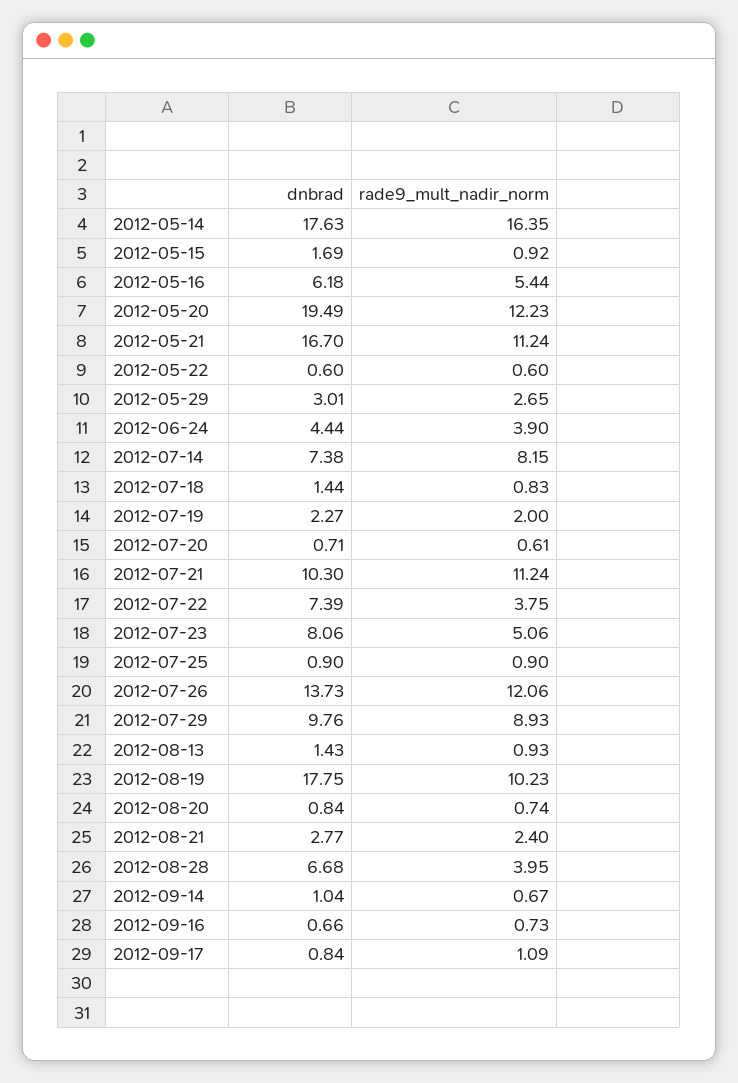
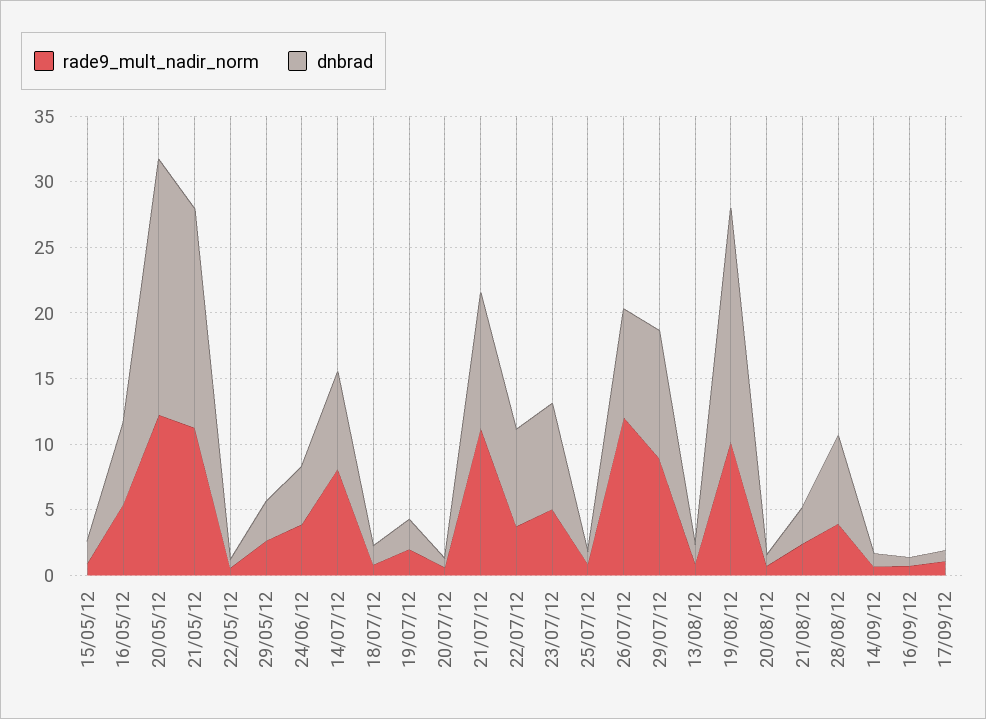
dnbrad, 2012-05-14: 17.63 -> none
rade9_mult_nadir_norm, 2012-05-14: 16.35 -> none
dnbrad, 2012-07-26: 13.73 -> 8

